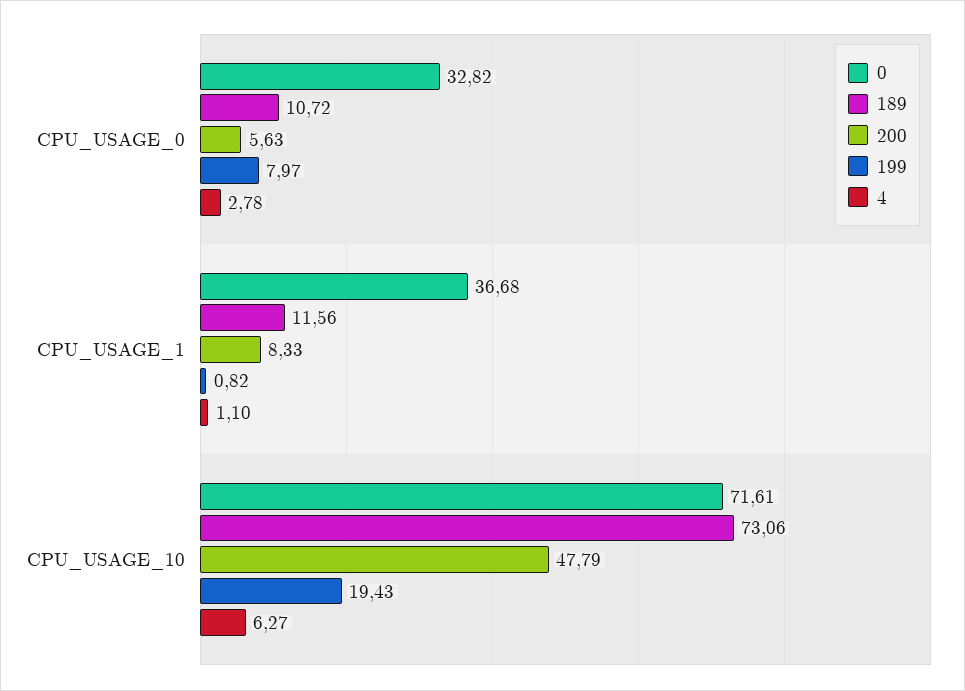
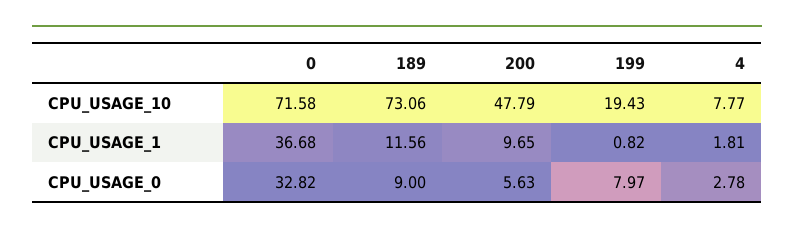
189, CPU_USAGE_0: 10.72 -> 9
200, CPU_USAGE_1: 8.33 -> 9.65
4, CPU_USAGE_1: 1.1 -> 1.81
0, CPU_USAGE_10: 71.61 -> 71.58
4, CPU_USAGE_10: 6.27 -> 7.77

